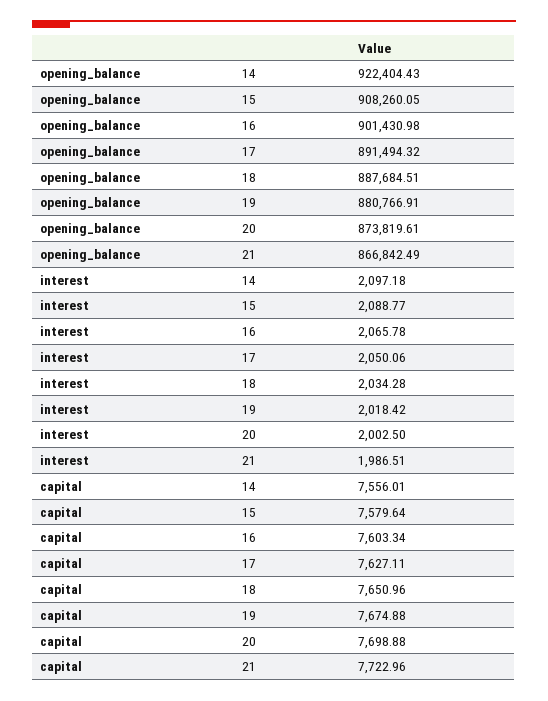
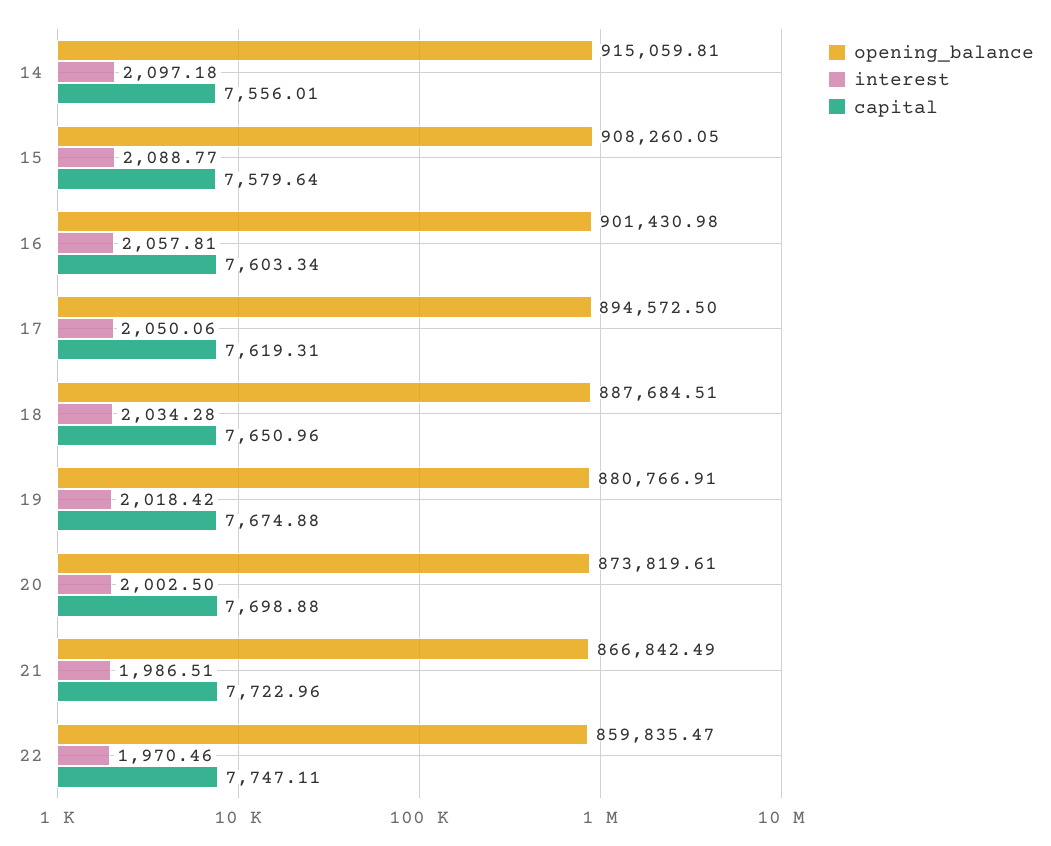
opening_balance, 14: 922404.43 -> 915059.81
opening_balance, 17: 891494.32 -> 894572.5
interest, 16: 2065.78 -> 2057.81
capital, 17: 7627.11 -> 7619.31
opening_balance, 22: none -> 859835.47
interest, 22: none -> 1970.46
capital, 22: none -> 7747.11

